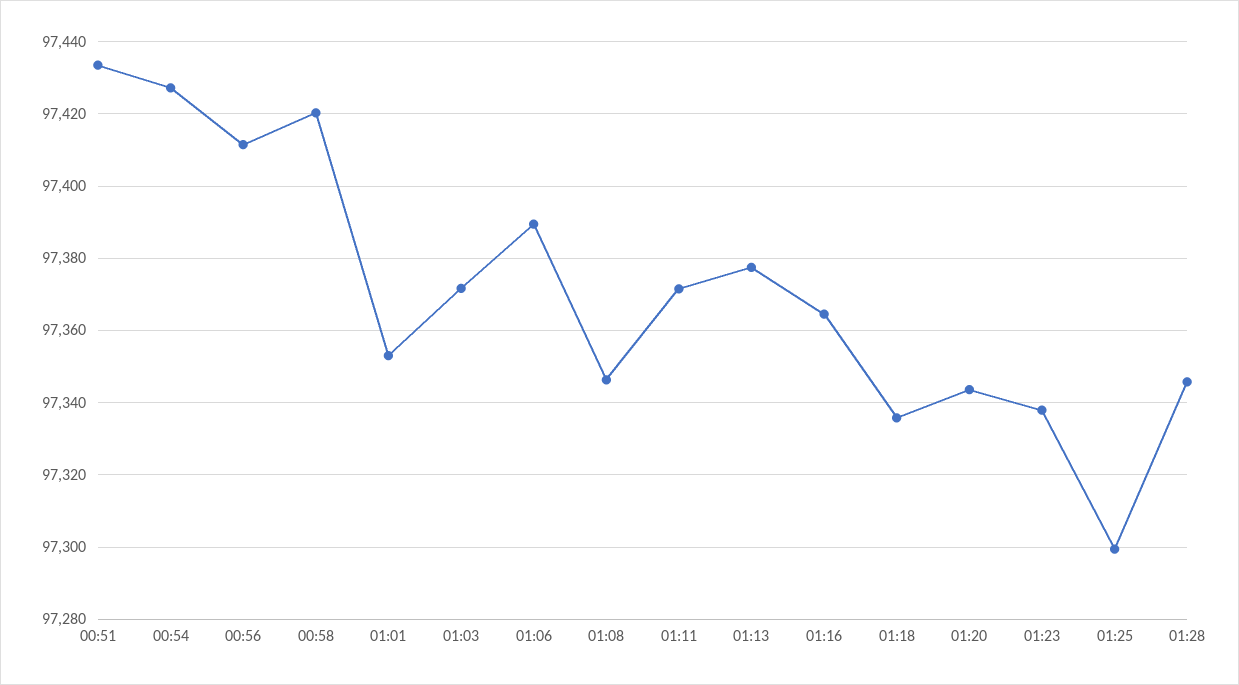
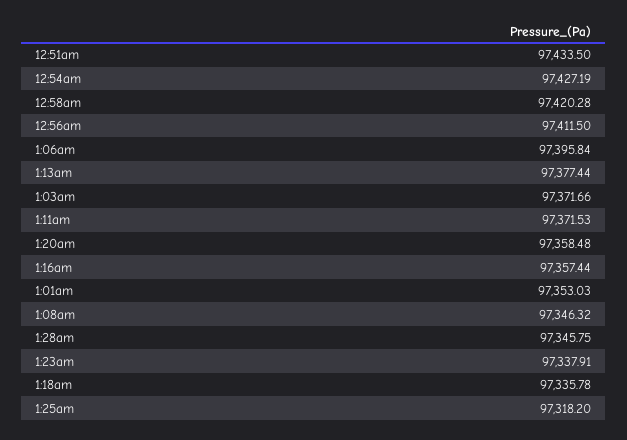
01:06: 97390 -> 97395.84
01:16: 97364 -> 97357.44
01:20: 97344 -> 97358.48
01:25: 97300 -> 97318.2

